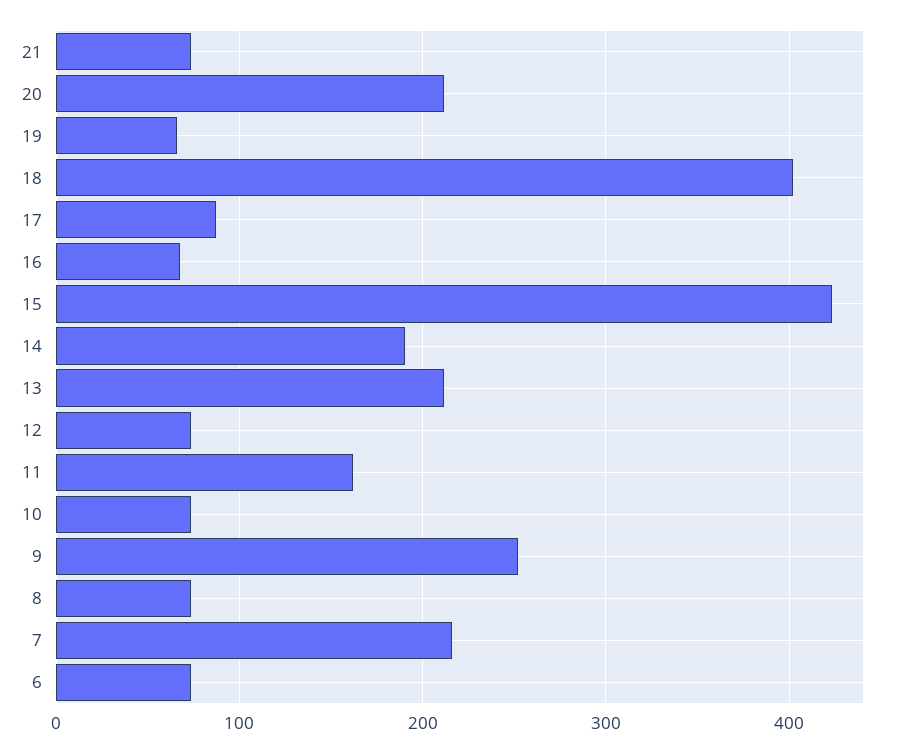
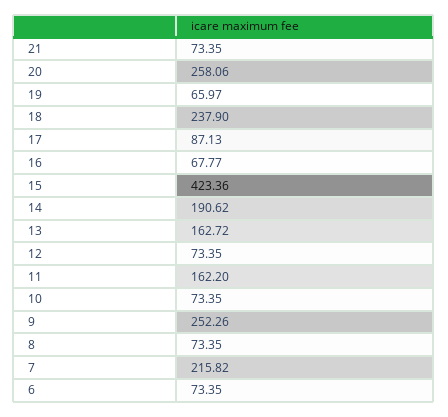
20: 210 -> 258.06
18: 400 -> 237.9
13: 210 -> 162.72

